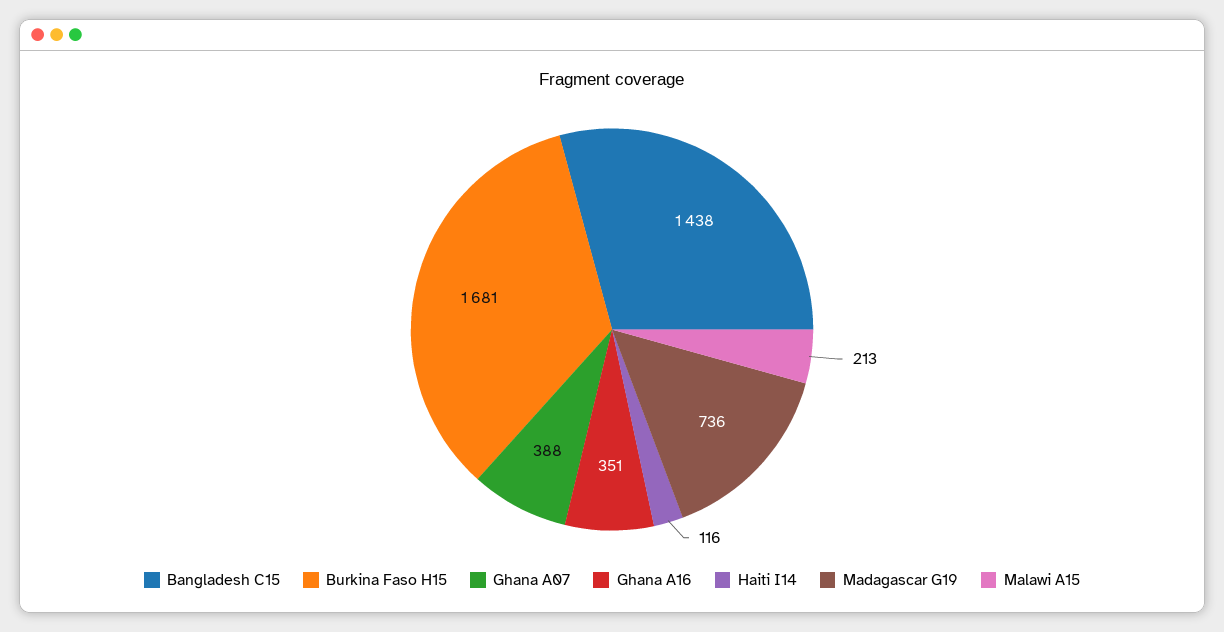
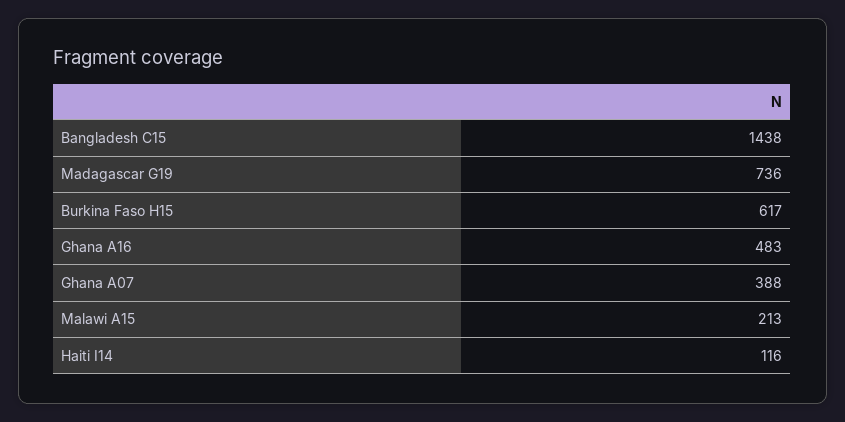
Burkina Faso H15: 1681 -> 617
Ghana A16: 351 -> 483

